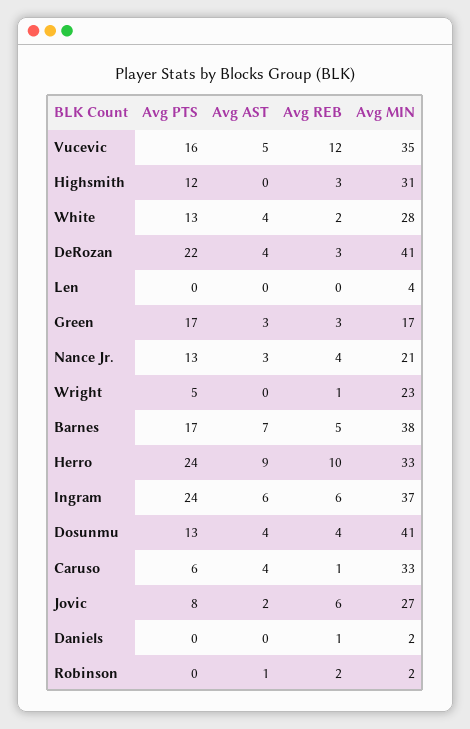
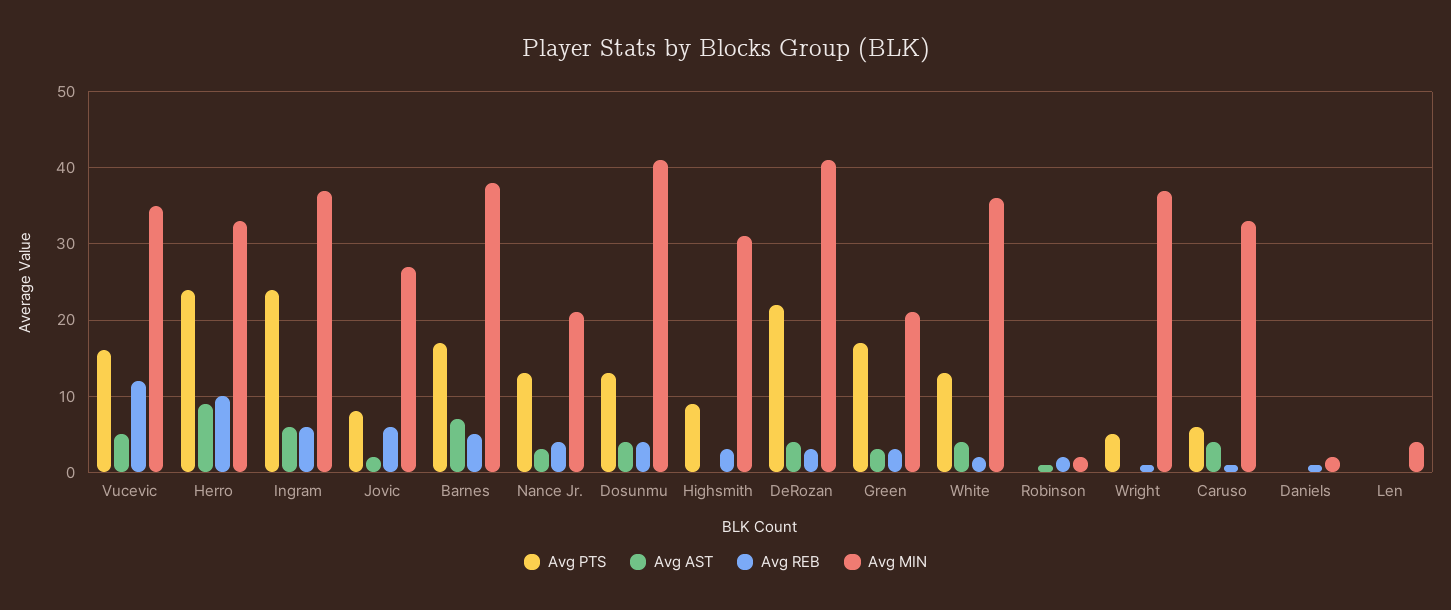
Avg PTS, Highsmith: 12 -> 9
Avg MIN, White: 28 -> 36
Avg MIN, Green: 17 -> 21
Avg MIN, Wright: 23 -> 37

